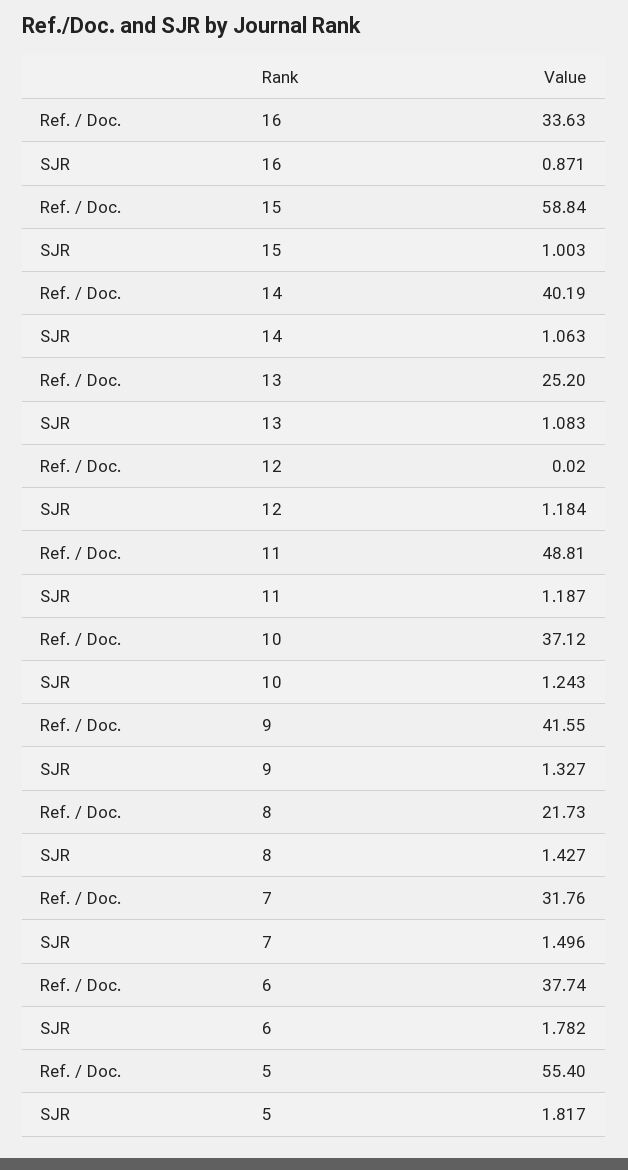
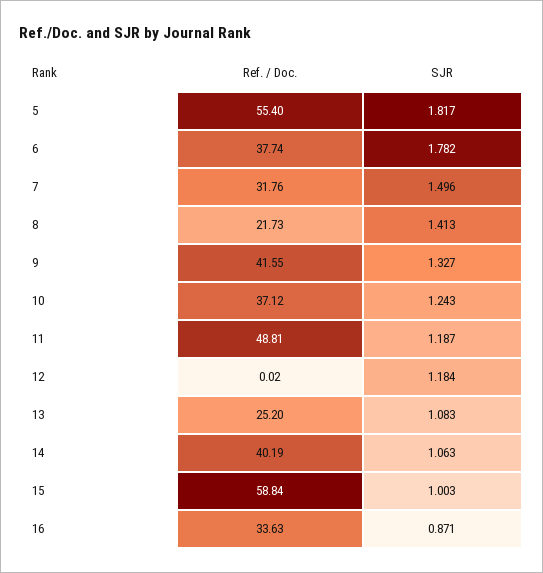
SJR, 8: 1.427 -> 1.413

